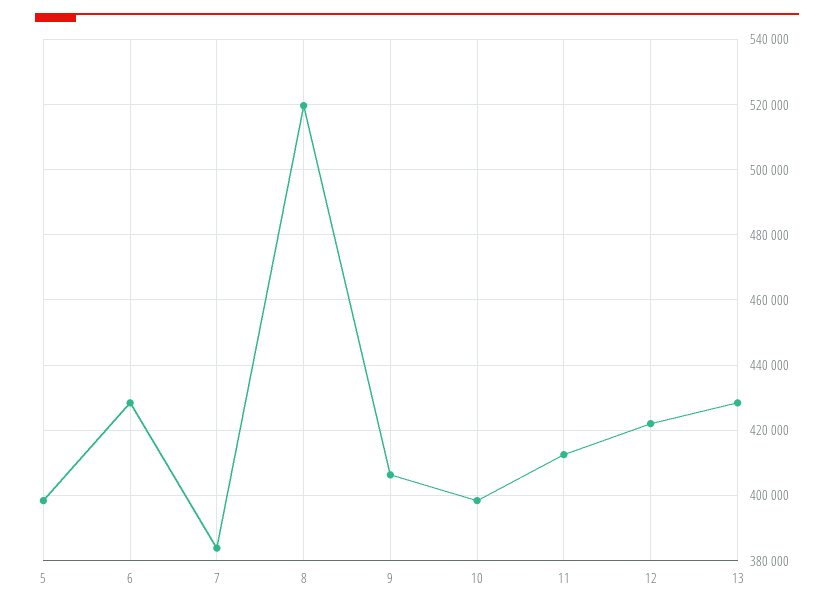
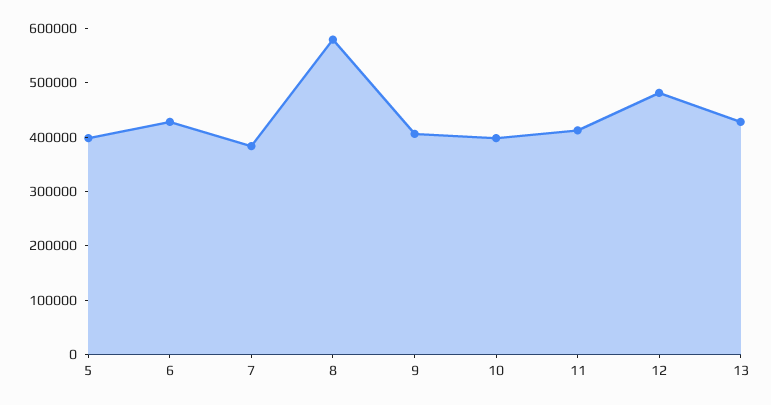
8: 520000 -> 580000
12: 422000 -> 480000

